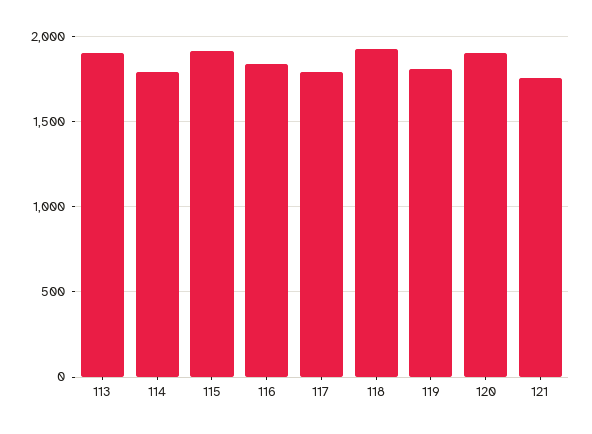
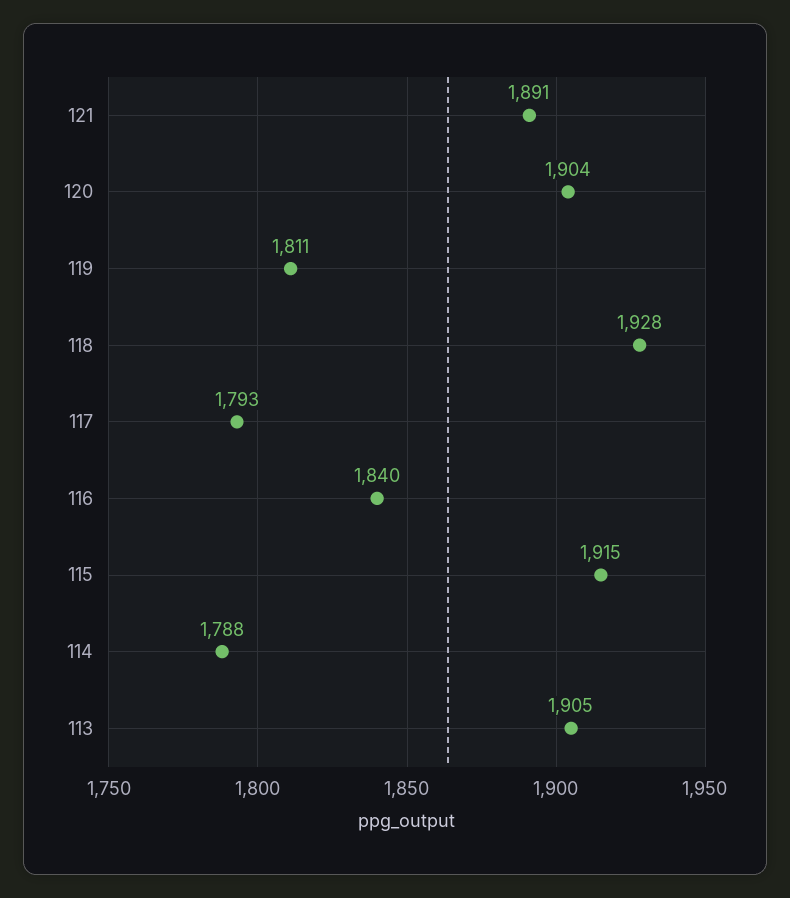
121: 1750 -> 1891

